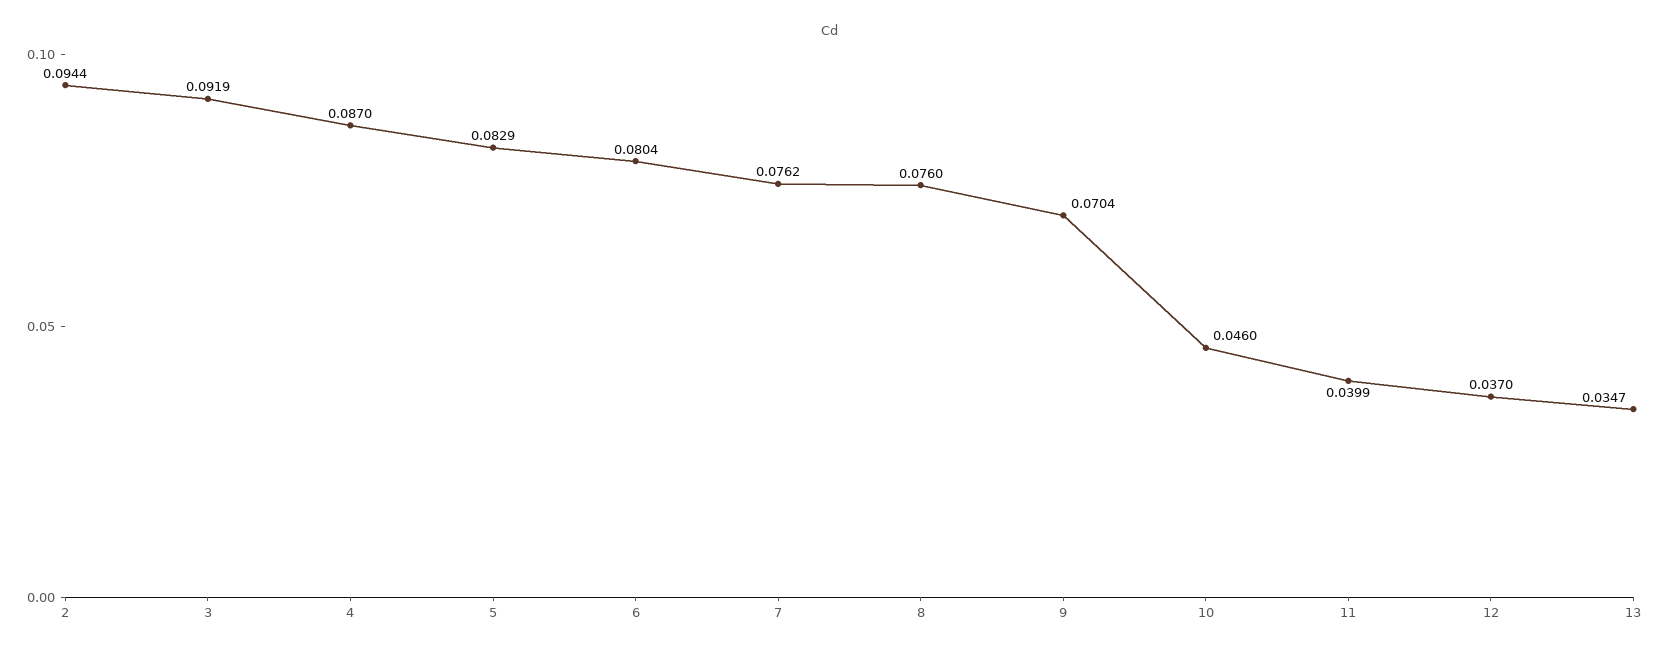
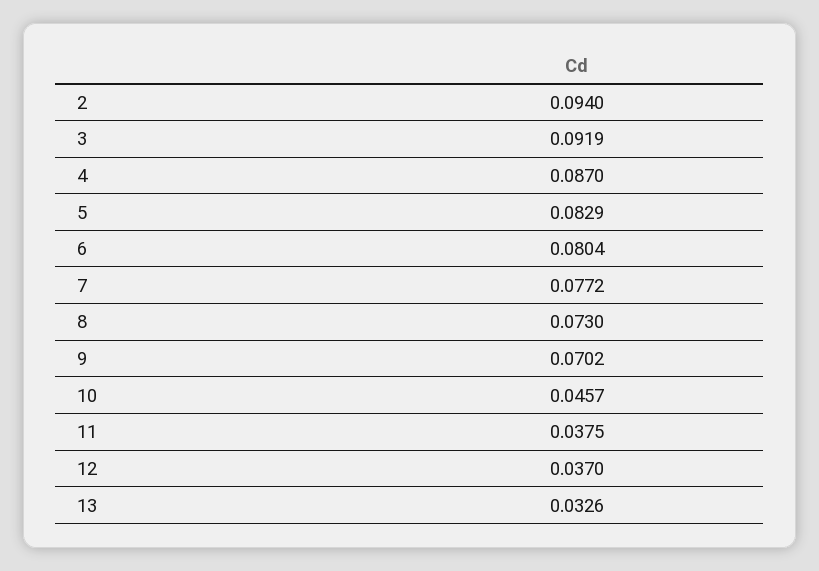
2: 0.0944 -> 0.094
7: 0.0762 -> 0.0772
8: 0.076 -> 0.073
9: 0.0704 -> 0.0702
10: 0.046 -> 0.0457
11: 0.0399 -> 0.0375
13: 0.0347 -> 0.0326

